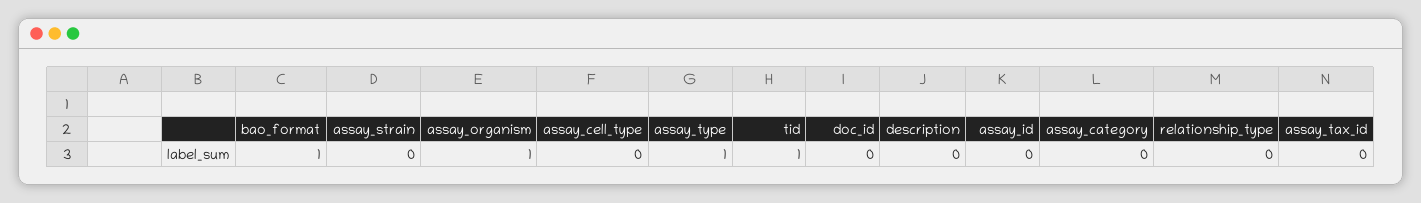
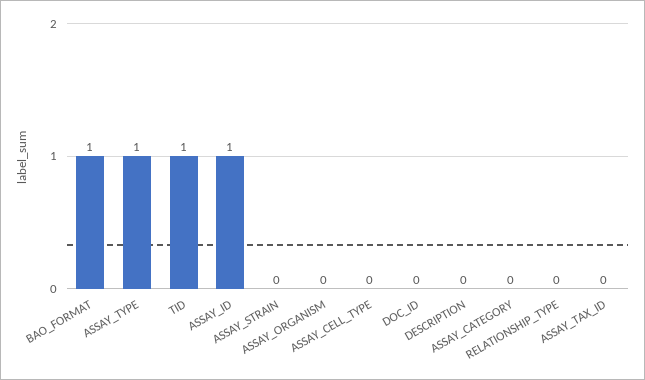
assay_organism: 1 -> 0
assay_id: 0 -> 1

